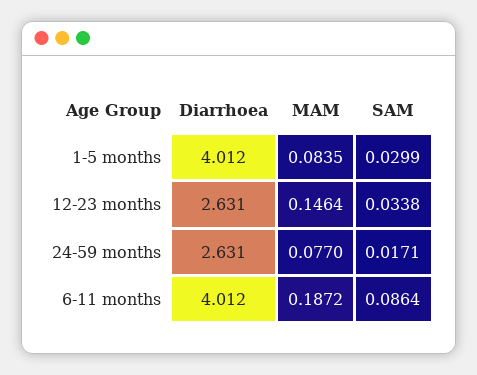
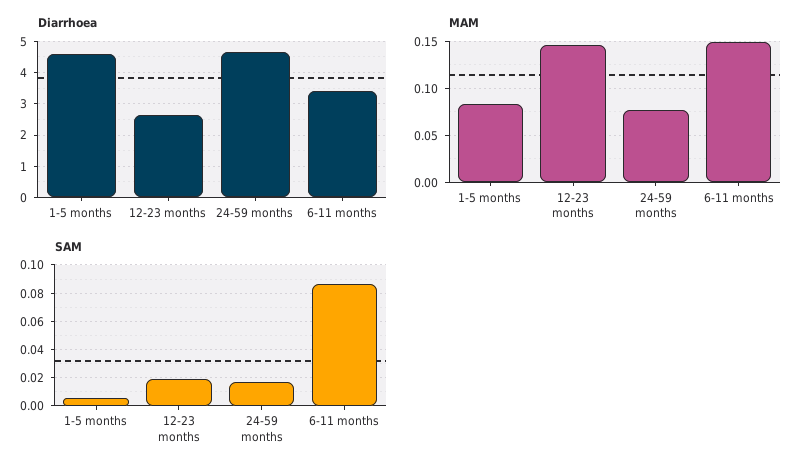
Diarrhoea, 1-5 months: 4.012 -> 4.6
SAM, 1-5 months: 0.0299 -> 0.005
SAM, 12-23 months: 0.0338 -> 0.02
Diarrhoea, 24-59 months: 2.631 -> 4.6
Diarrhoea, 6-11 months: 4.012 -> 3.4
MAM, 6-11 months: 0.1872 -> 0.15

